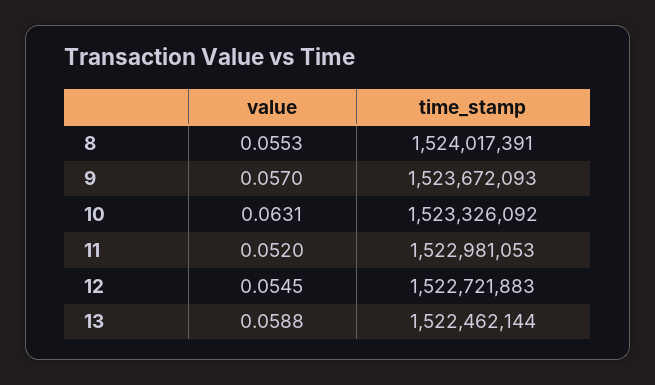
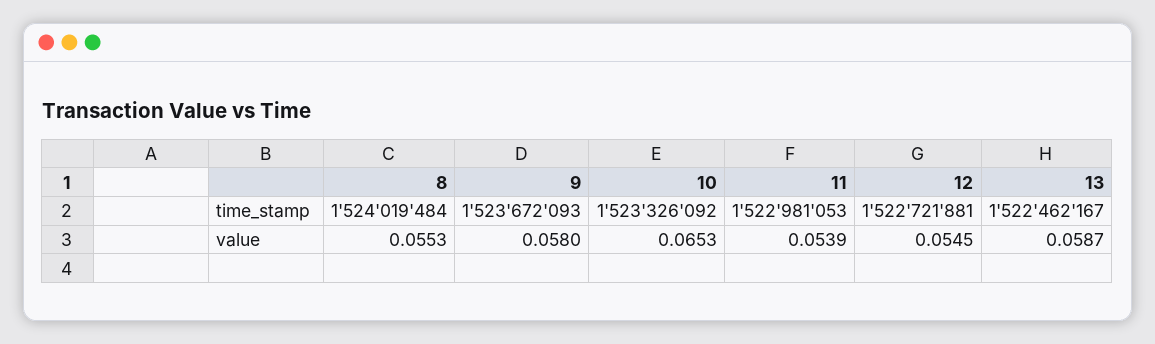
time_stamp, 8: 1524017391 -> 1524019484
value, 9: 0.057 -> 0.058
value, 10: 0.0631 -> 0.0653
value, 11: 0.052 -> 0.0539
time_stamp, 12: 1522721883 -> 1522721881
value, 13: 0.0588 -> 0.0587
time_stamp, 13: 1522462144 -> 1522462167

